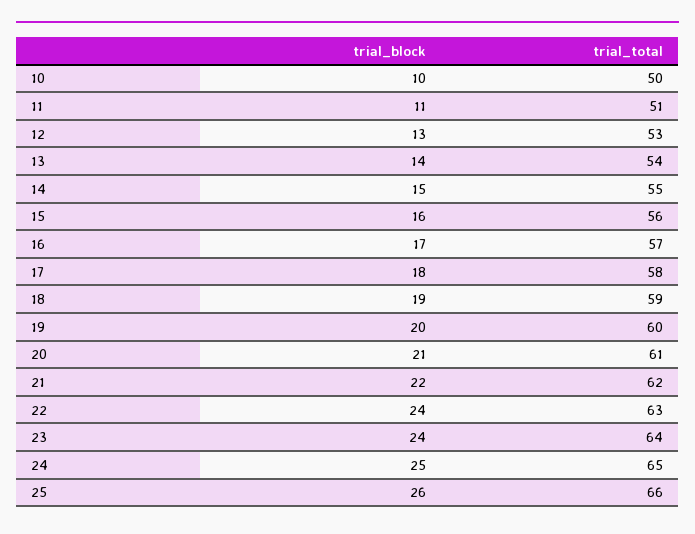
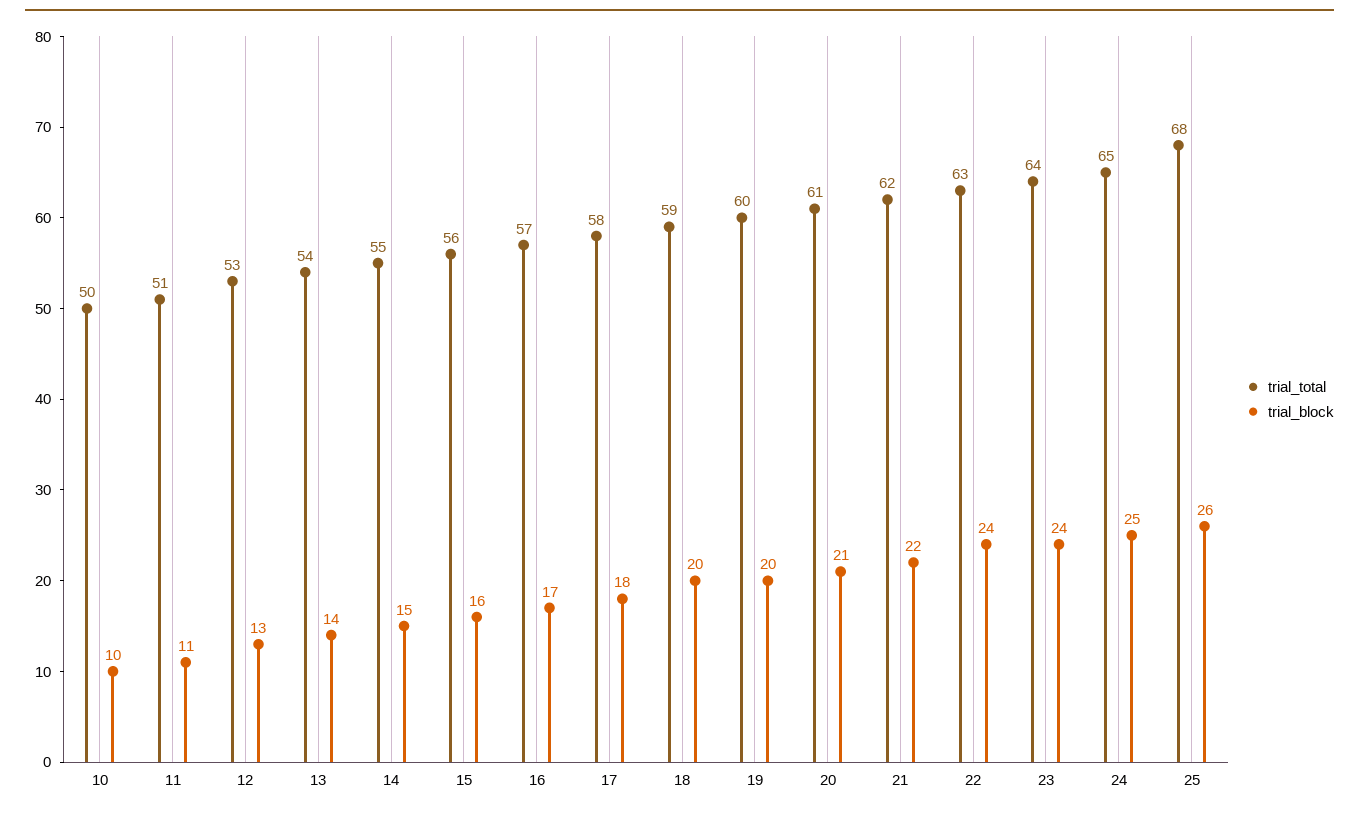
trial_block, 18: 19 -> 20
trial_total, 25: 66 -> 68

